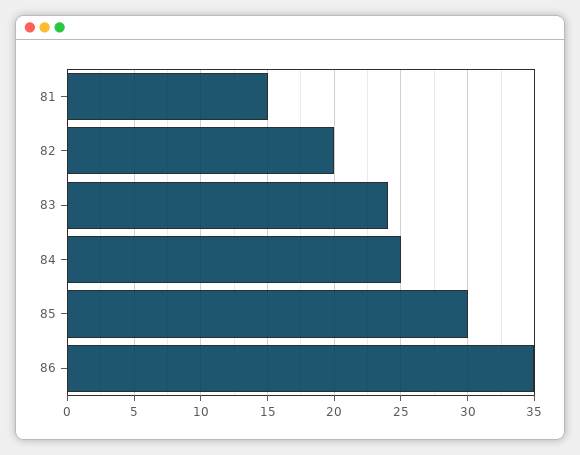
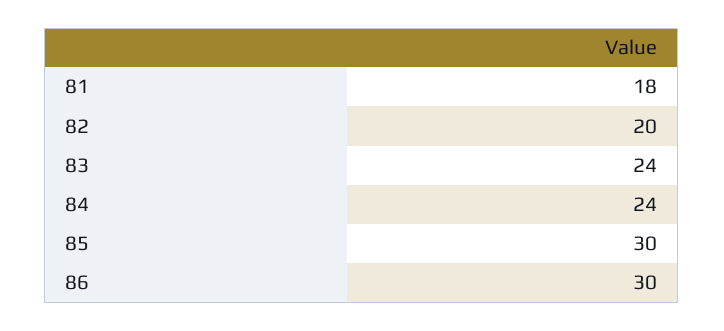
81: 15 -> 18
84: 25 -> 24
86: 35 -> 30

